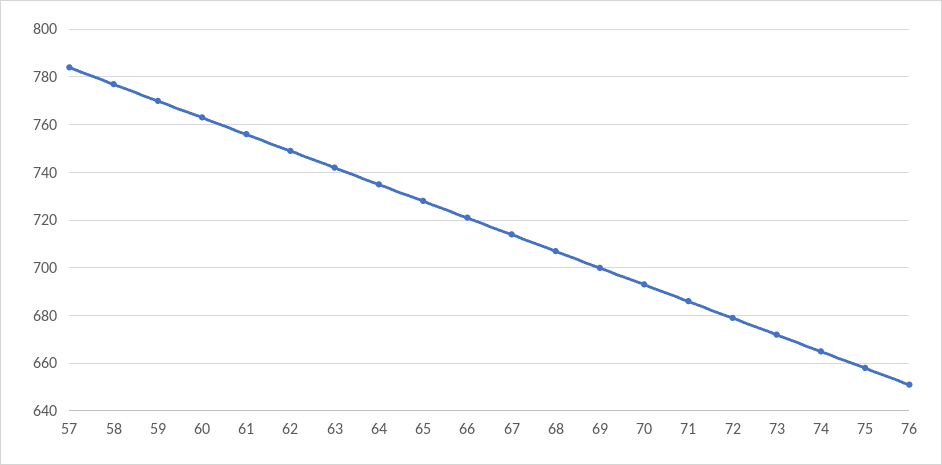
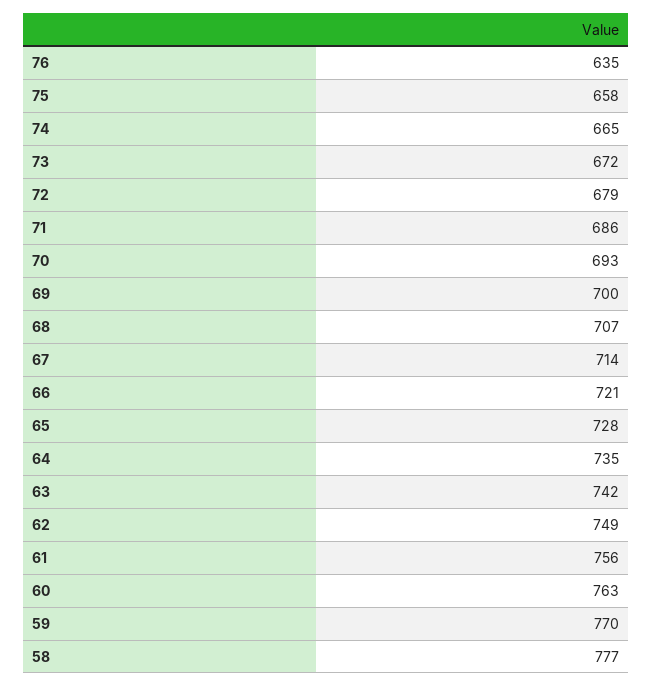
57: 785 -> none
76: 650 -> 635

